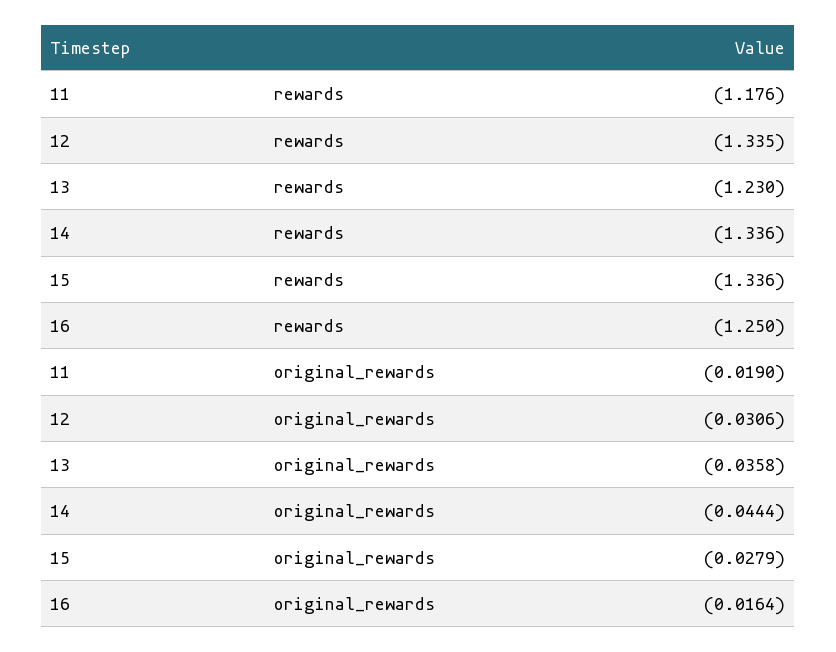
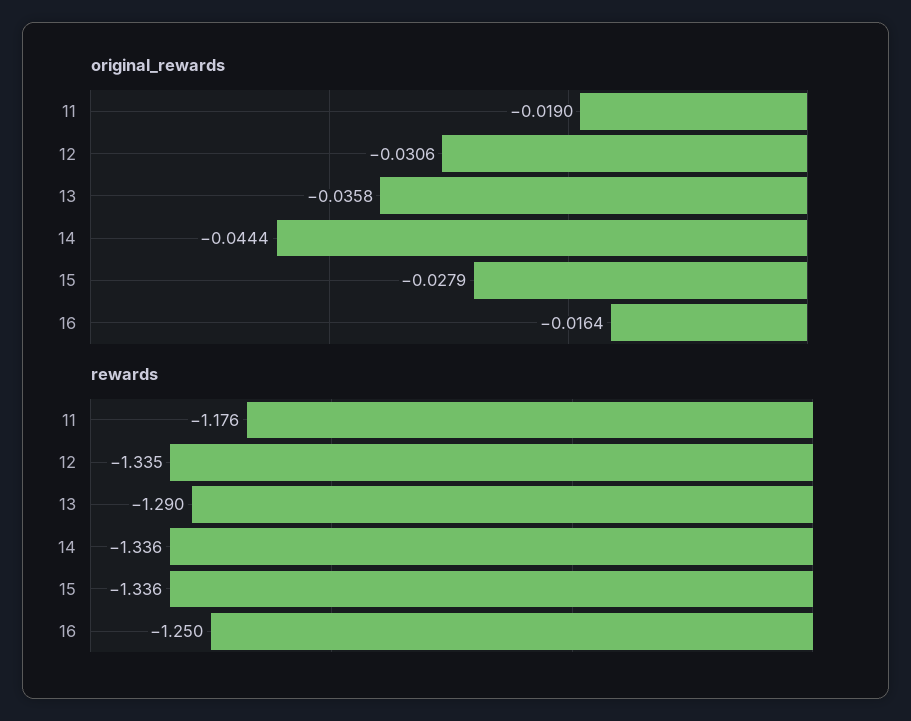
rewards, 13: -1.23 -> -1.29

